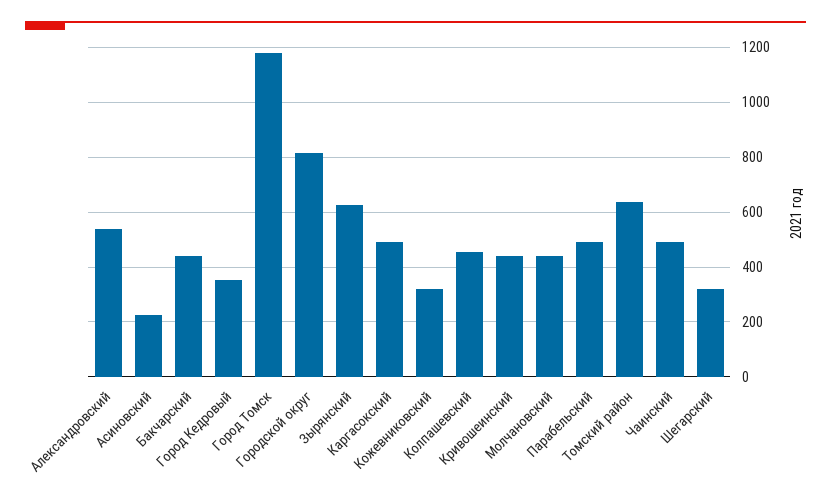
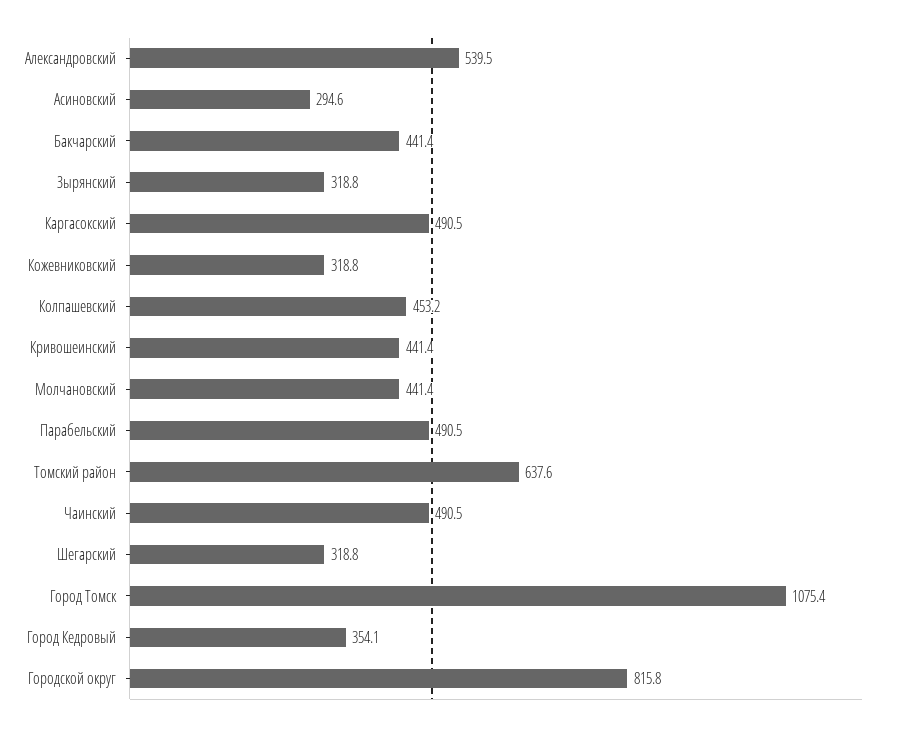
Асиновский: 225 -> 294.6
Город Томск: 1175 -> 1075.4
Зырянский: 625 -> 318.8

